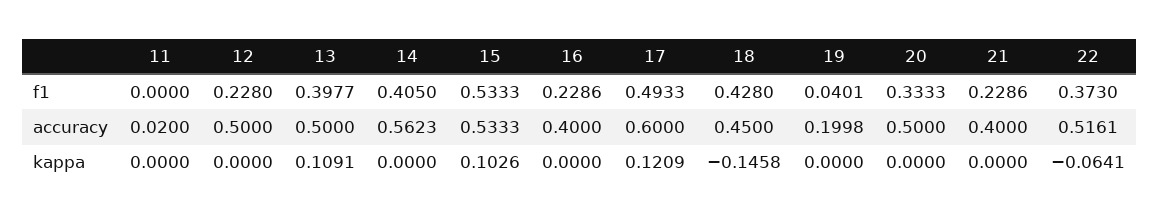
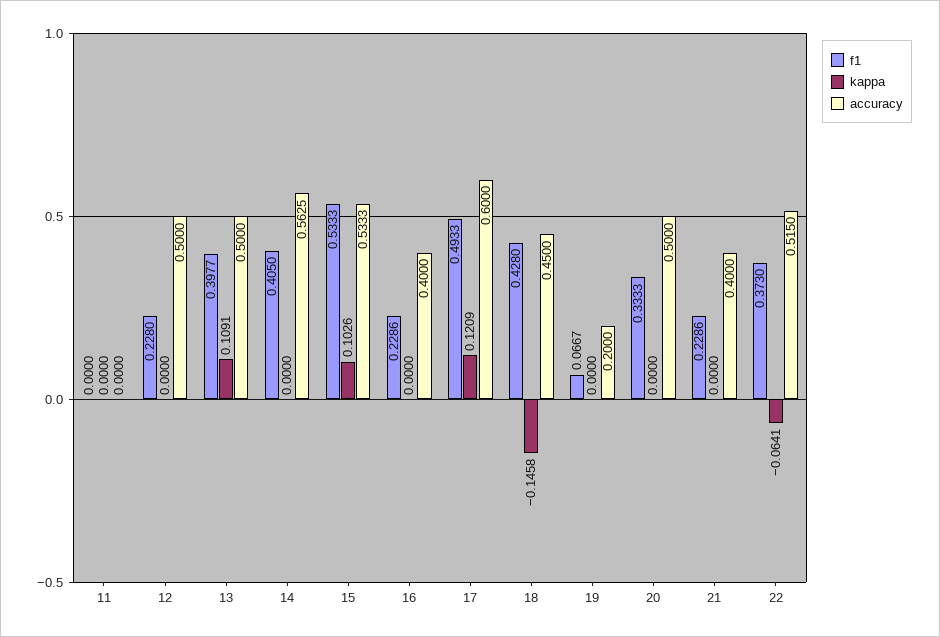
f1, 19: 0.0401 -> 0.0667
accuracy, 11: 0.02 -> 0
accuracy, 14: 0.5623 -> 0.5625
accuracy, 19: 0.1998 -> 0.2
accuracy, 22: 0.5161 -> 0.515

